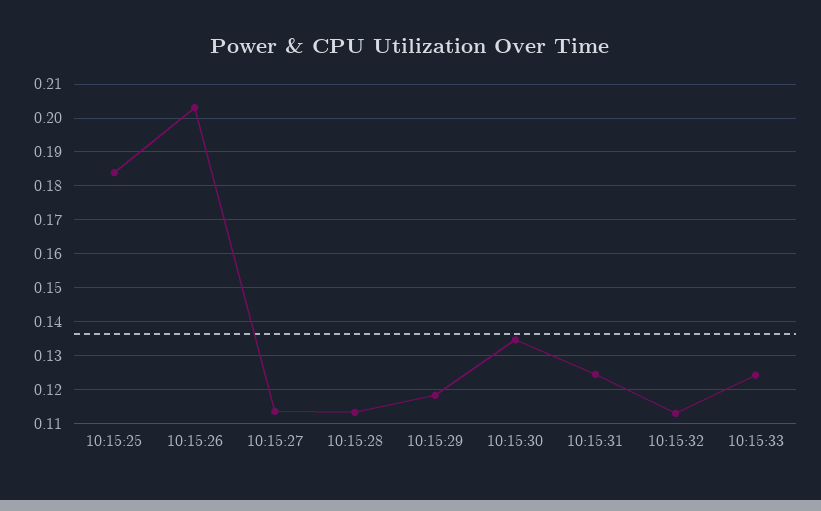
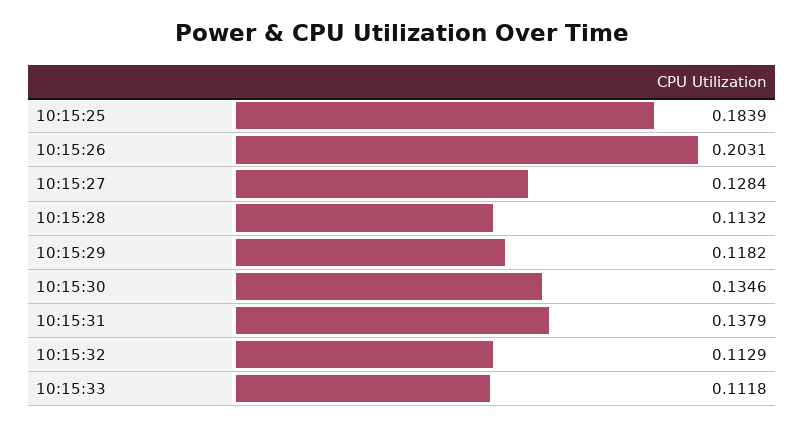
10:15:27: 0.114 -> 0.1284
10:15:31: 0.124 -> 0.1379
10:15:33: 0.124 -> 0.1118

